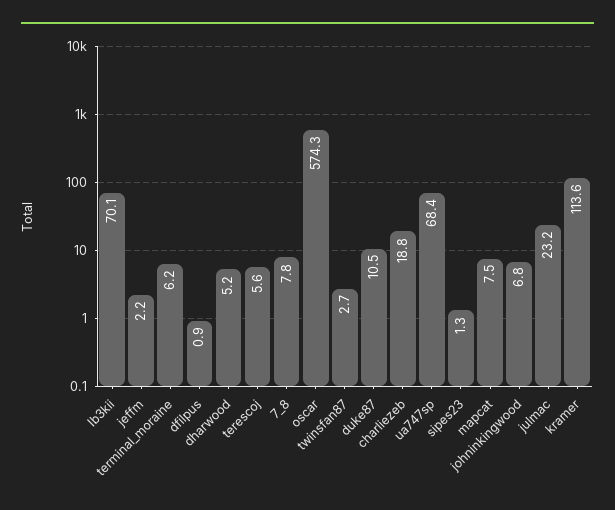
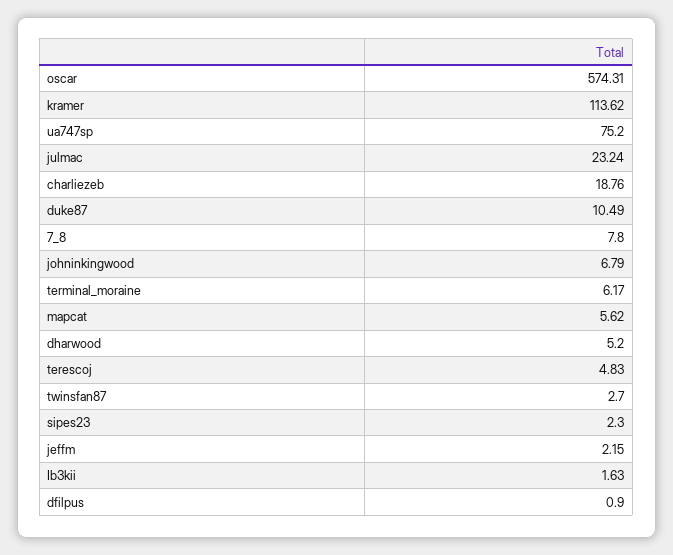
Ib3kii: 70.1 -> 1.63
terescoj: 5.6 -> 4.83
ua747sp: 68.4 -> 75.2
sipes23: 1.3 -> 2.3
mapcat: 7.5 -> 5.62

